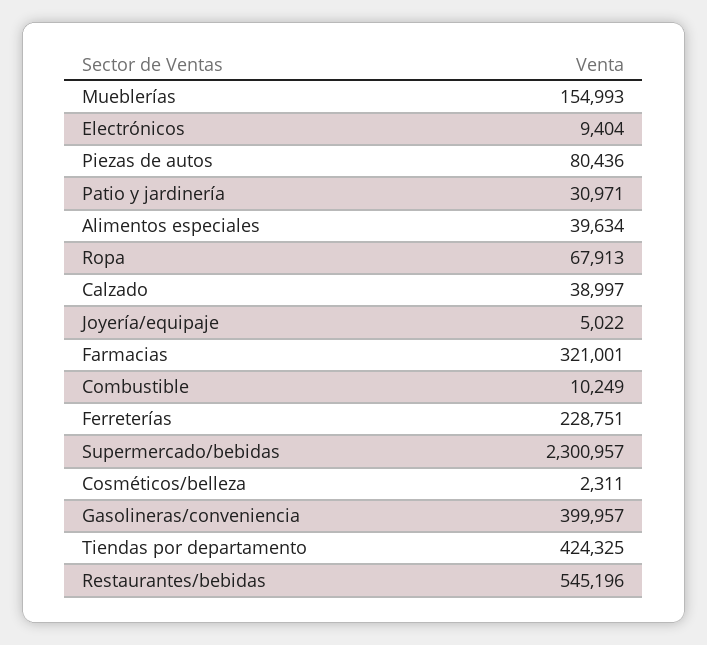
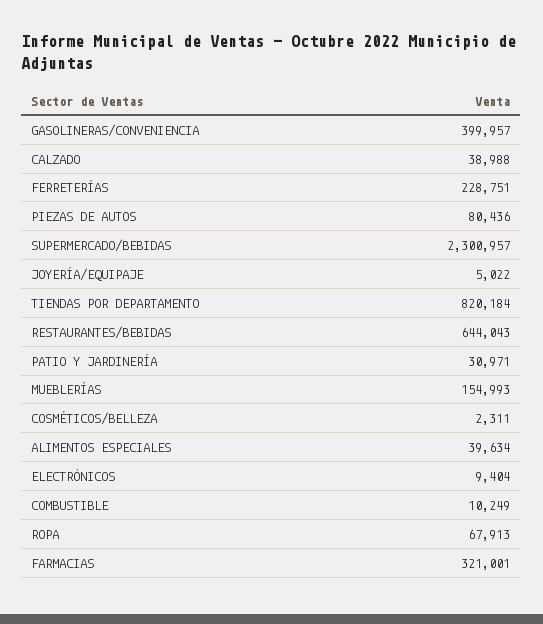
Calzado: 38997 -> 38988
Tiendas por departamento: 424325 -> 820184
Restaurantes/bebidas: 545196 -> 644043

